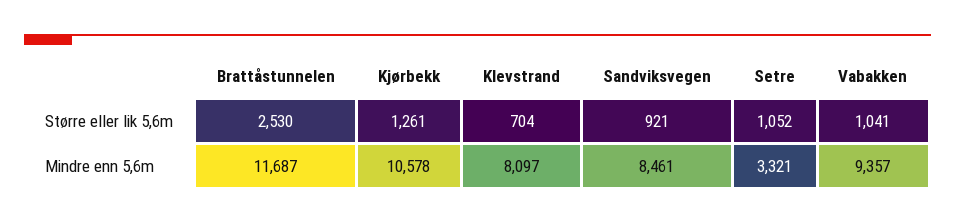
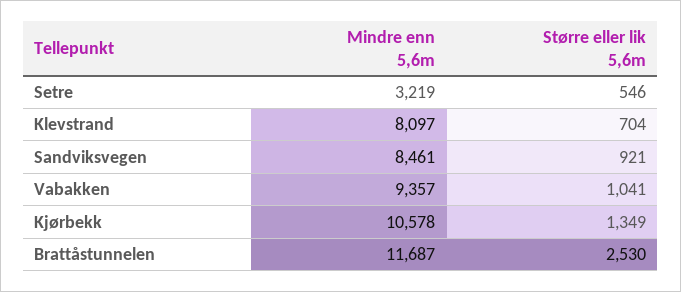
Kjørbekk, Større eller lik 5,6m: 1261 -> 1349
Setre, Større eller lik 5,6m: 1052 -> 546
Setre, Mindre enn 5,6m: 3321 -> 3219

